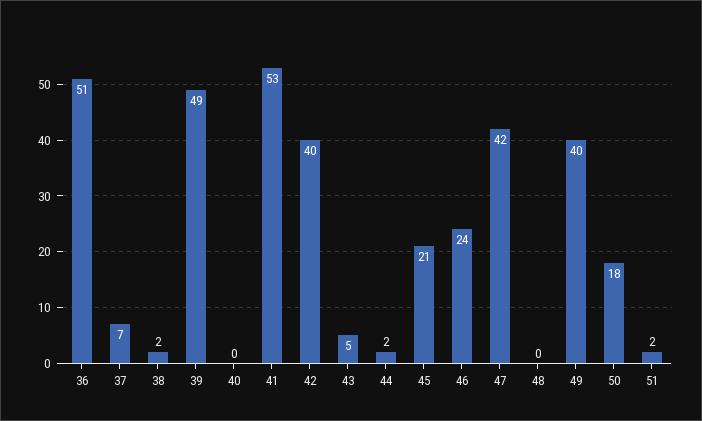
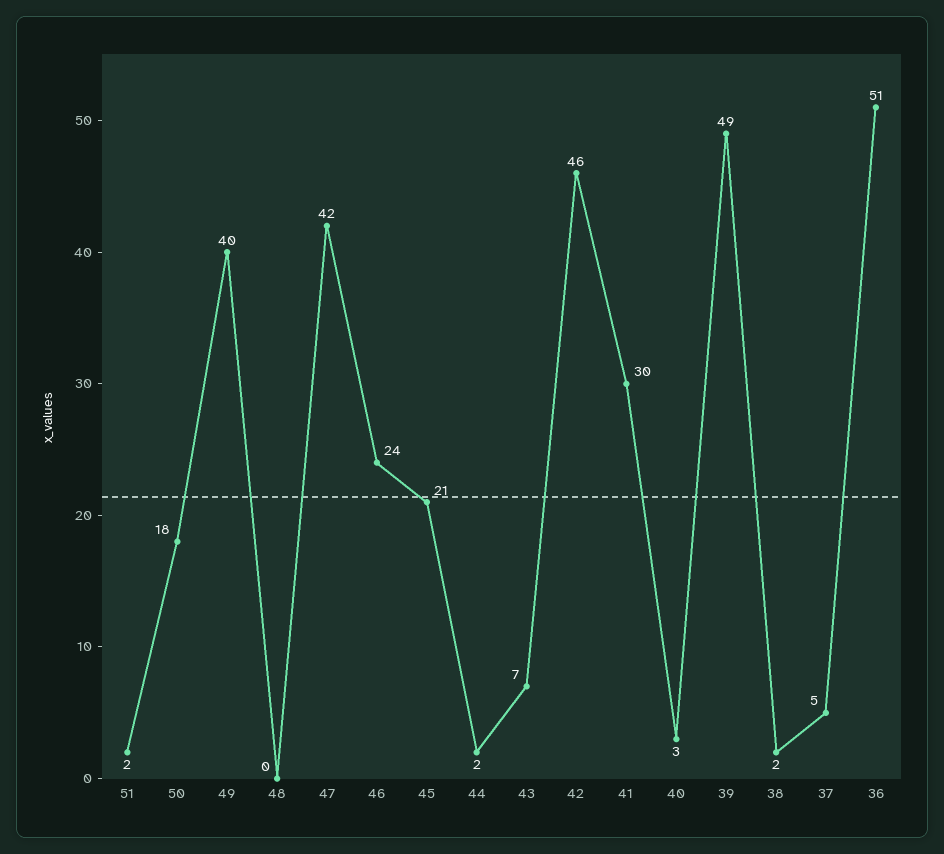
37: 7 -> 5
40: 0 -> 3
41: 53 -> 30
42: 40 -> 46
43: 5 -> 7

